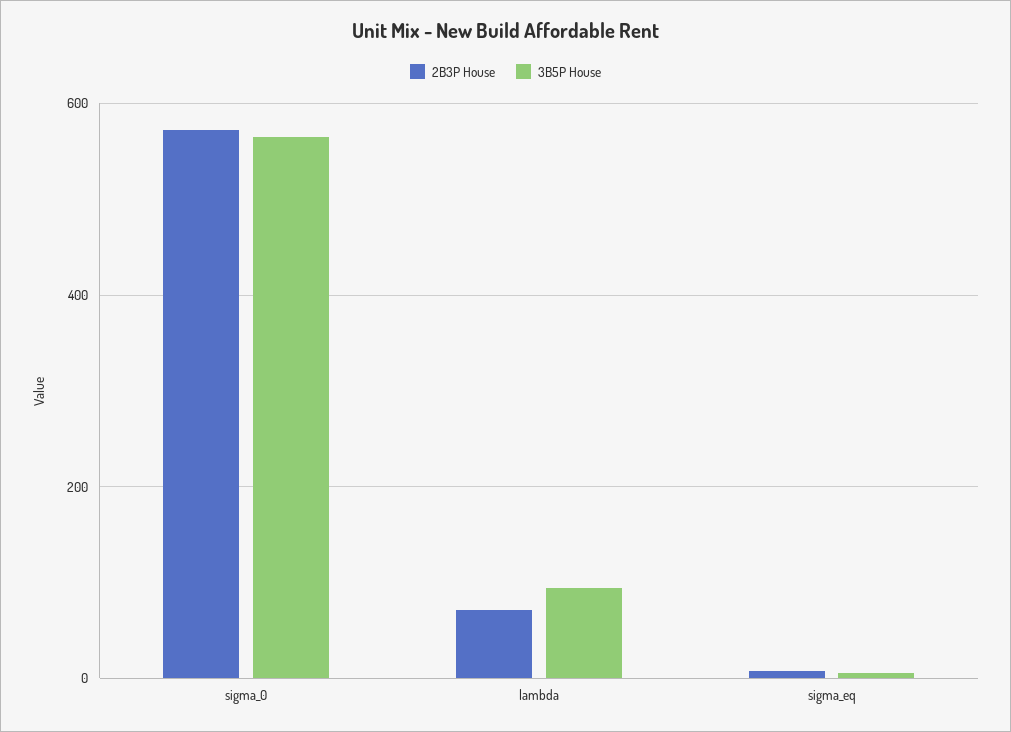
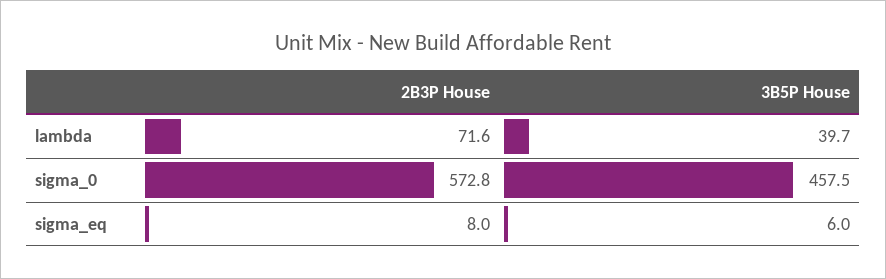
3B5P House, sigma_0: 560 -> 457.5
3B5P House, lambda: 100 -> 39.7

